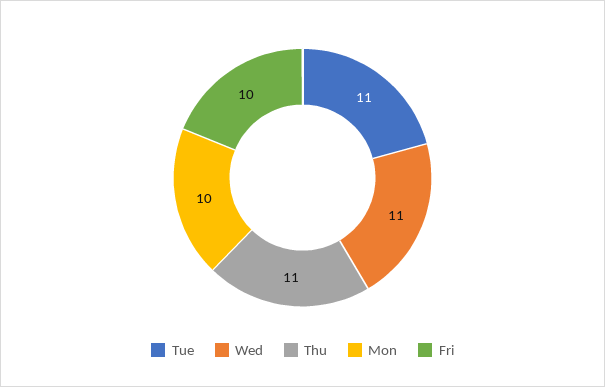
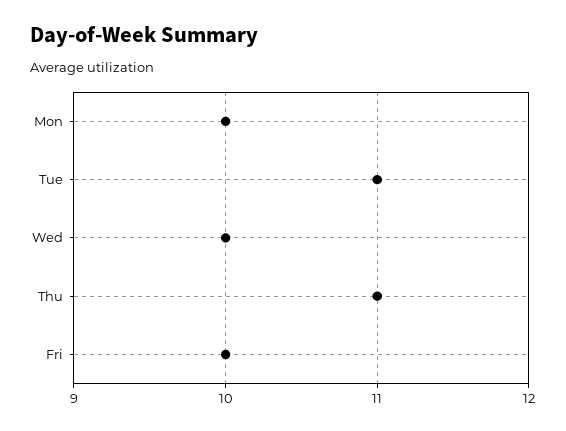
Wed: 11 -> 10

